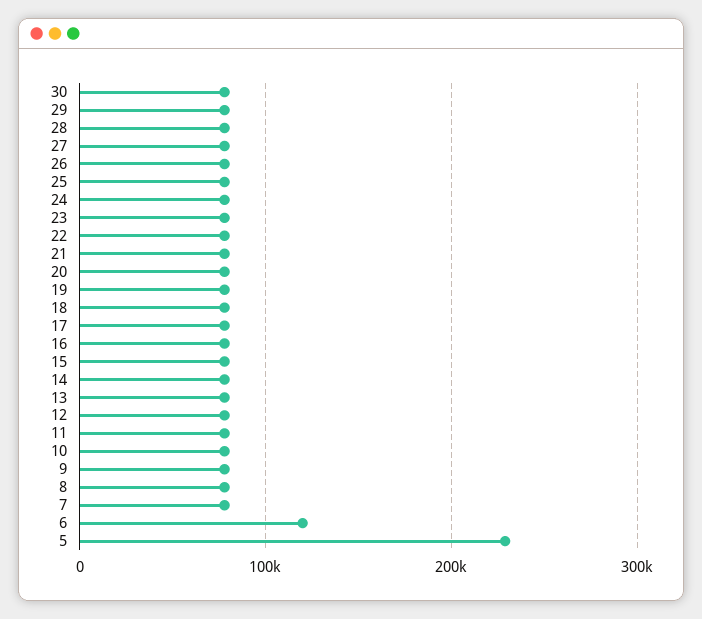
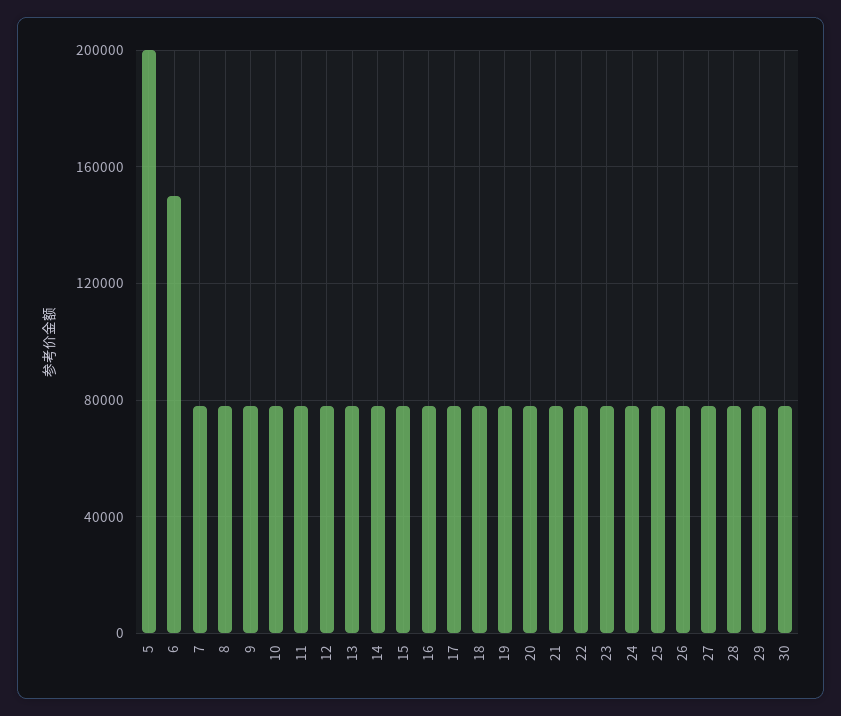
6: 120000 -> 150000
5: 230000 -> 200000

